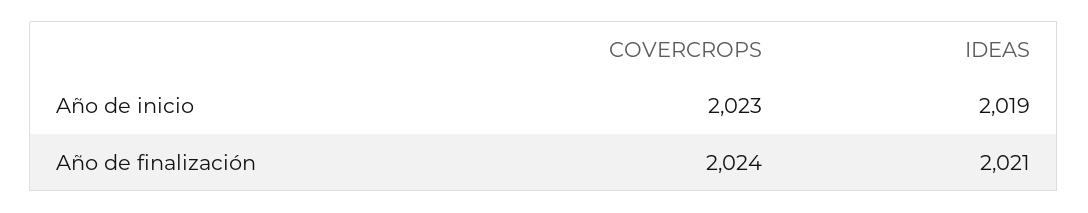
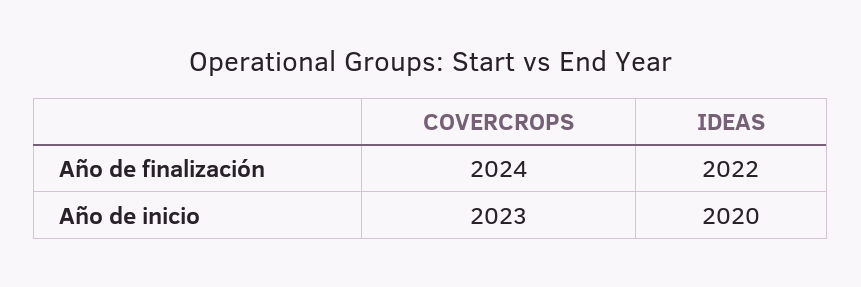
IDEAS, Año de inicio: 2019 -> 2020
IDEAS, Año de finalización: 2021 -> 2022

